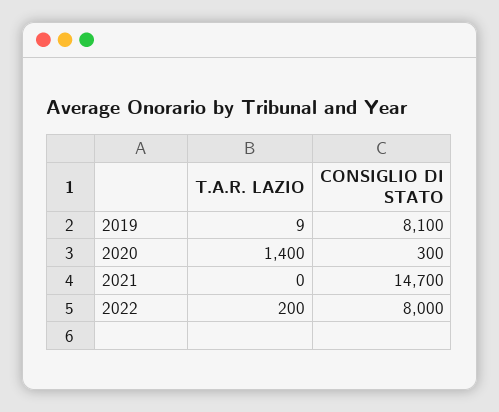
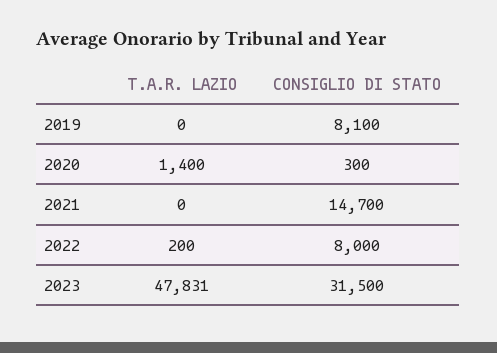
T.A.R. LAZIO, 2019: 9 -> 0
T.A.R. LAZIO, 2023: none -> 47831
CONSIGLIO DI STATO, 2023: none -> 31500

